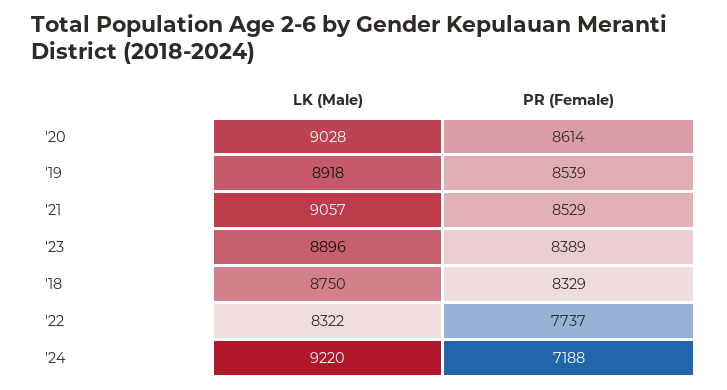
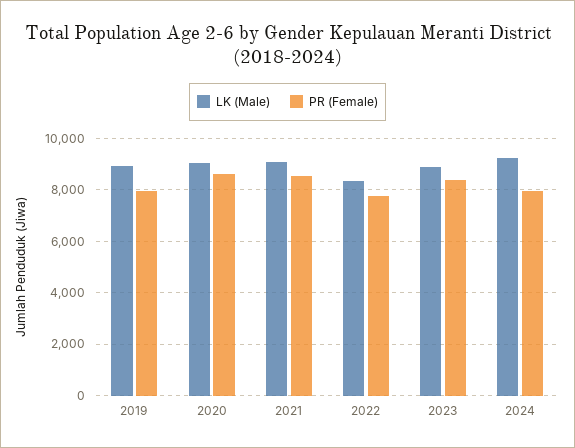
PR (Female), '19: 8539 -> 8000
LK (Male), '18: 8750 -> none
PR (Female), '18: 8329 -> none
PR (Female), '24: 7188 -> 8000

